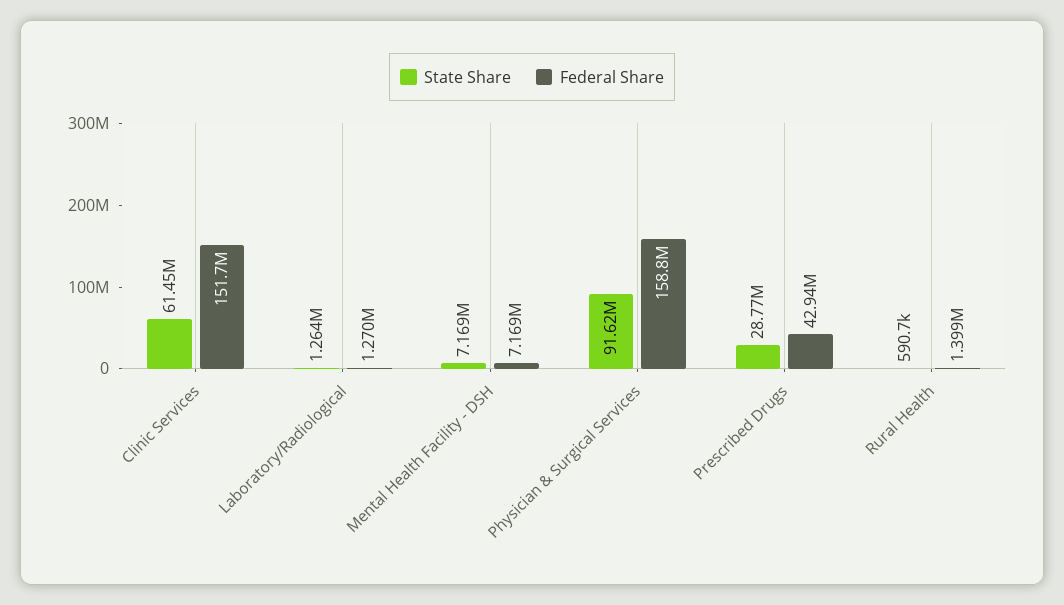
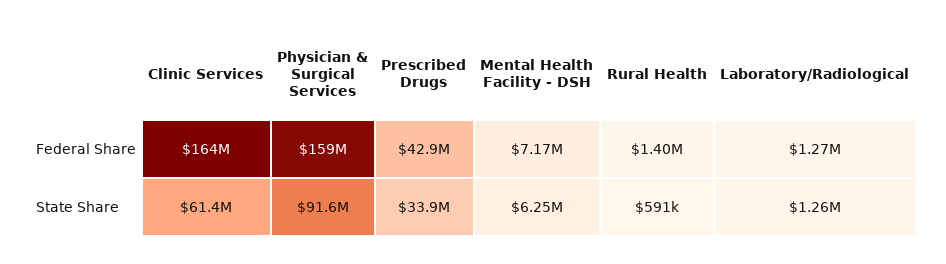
Federal Share, Clinic Services: 151700000 -> 164000000
State Share, Mental Health Facility - DSH: 7169000 -> 6250000
State Share, Prescribed Drugs: 28770000 -> 33900000

